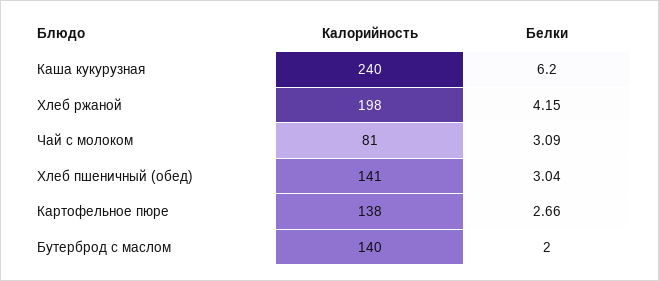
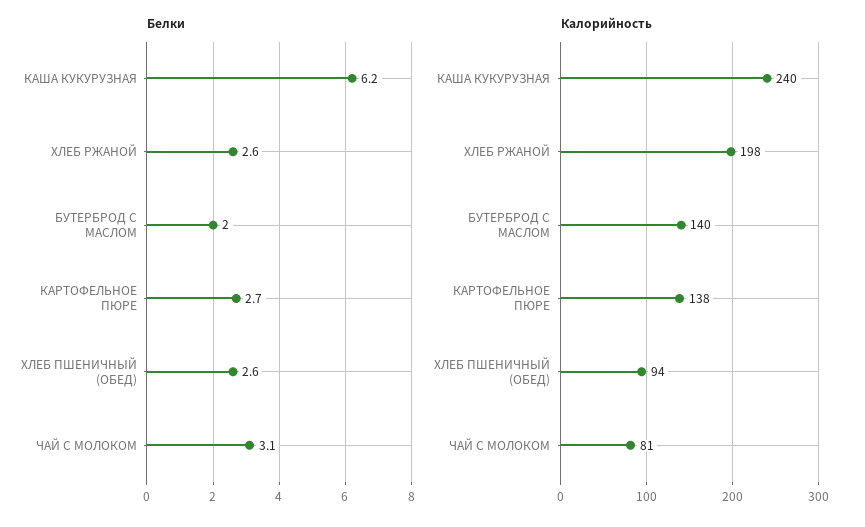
Белки, Хлеб ржаной: 4.15 -> 2.6
Калорийность, Хлеб пшеничный (обед): 141 -> 94
Белки, Хлеб пшеничный (обед): 3.04 -> 2.6

